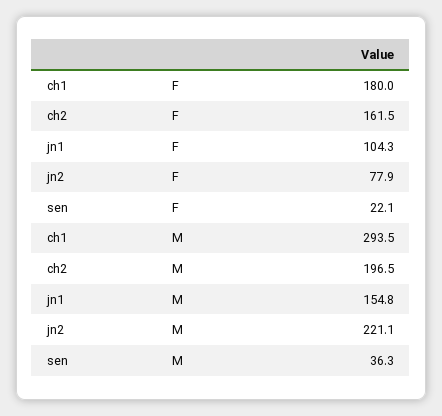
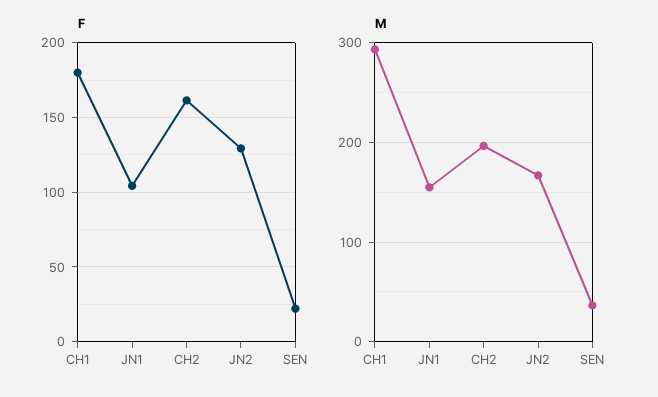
F, jn2: 77.9 -> 130
M, jn2: 221.1 -> 170

